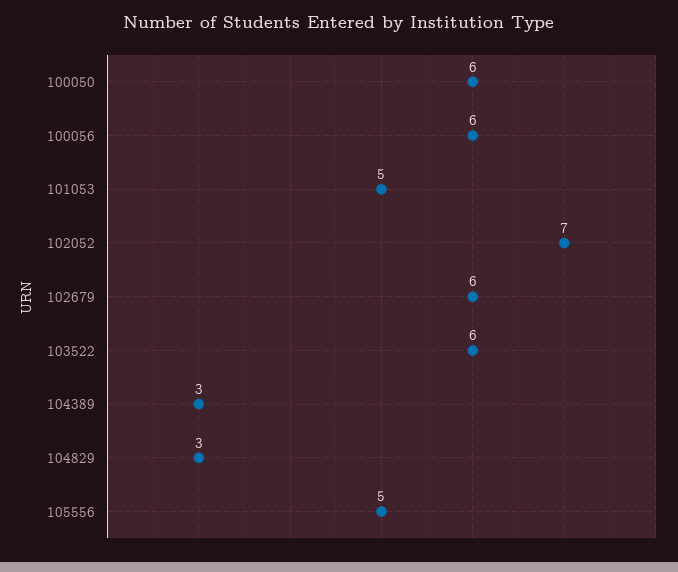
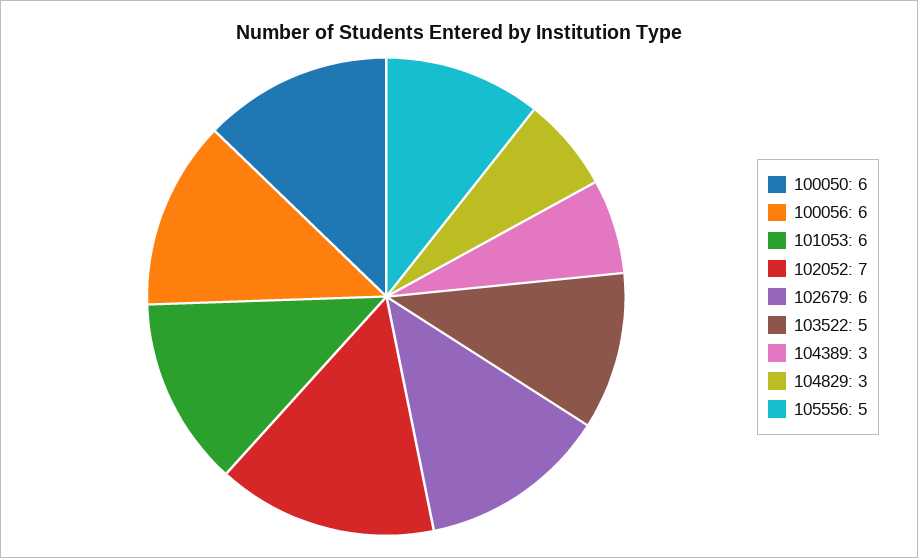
101053: 5 -> 6
103522: 6 -> 5

